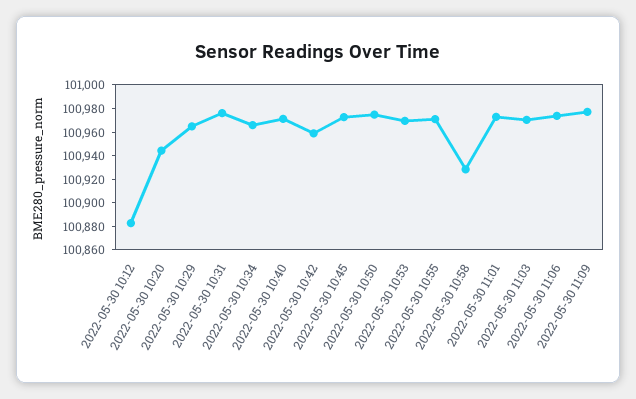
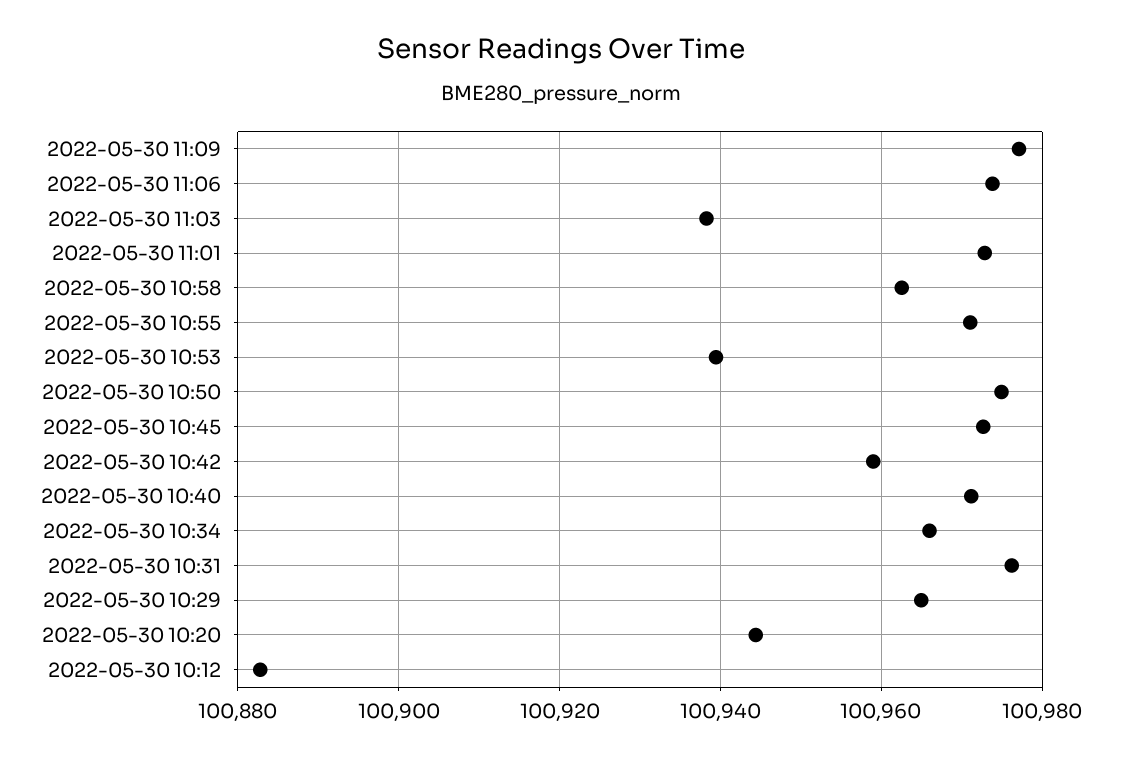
2022-05-30 10:53: 100970 -> 100940
2022-05-30 10:58: 100930 -> 100962
2022-05-30 11:03: 100970 -> 100938

